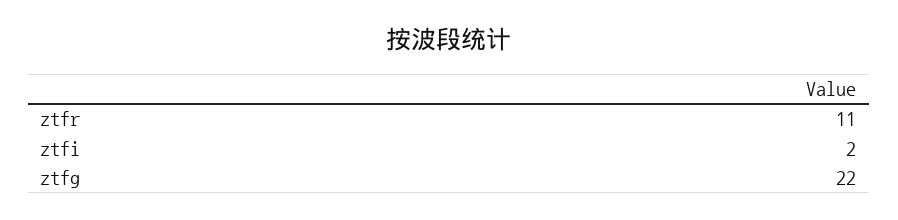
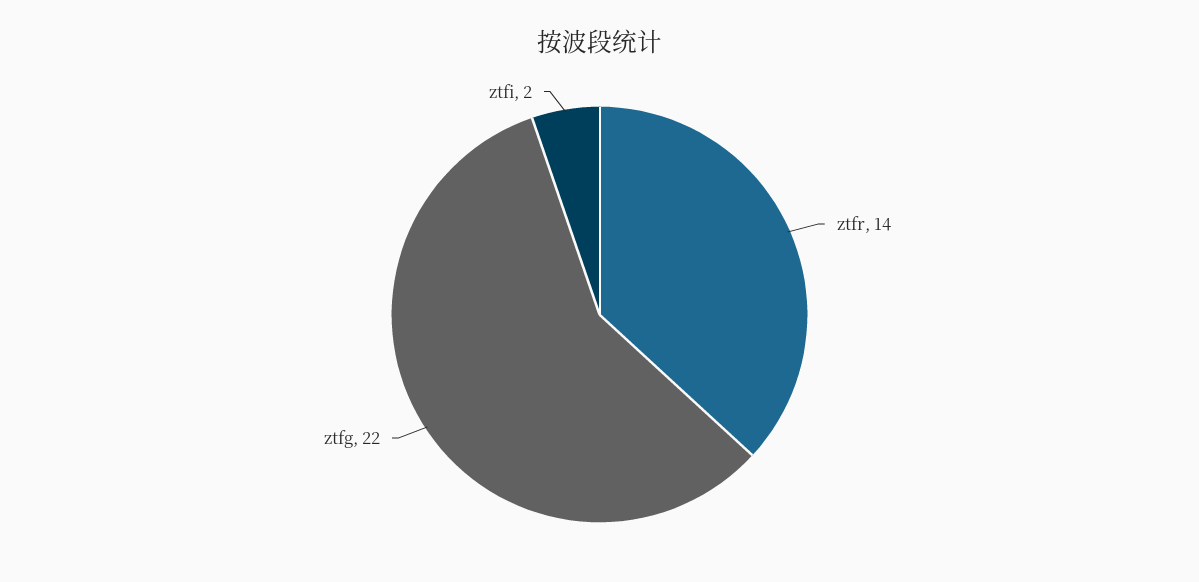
ztfr: 11 -> 14

